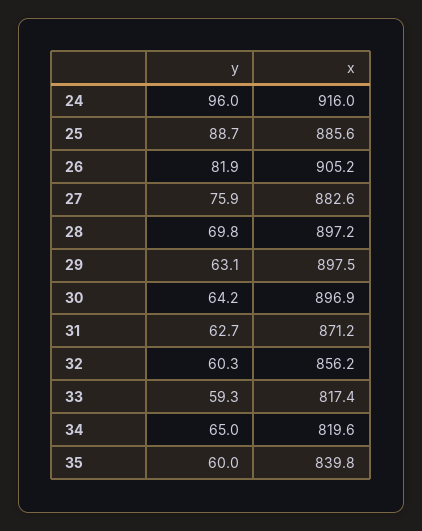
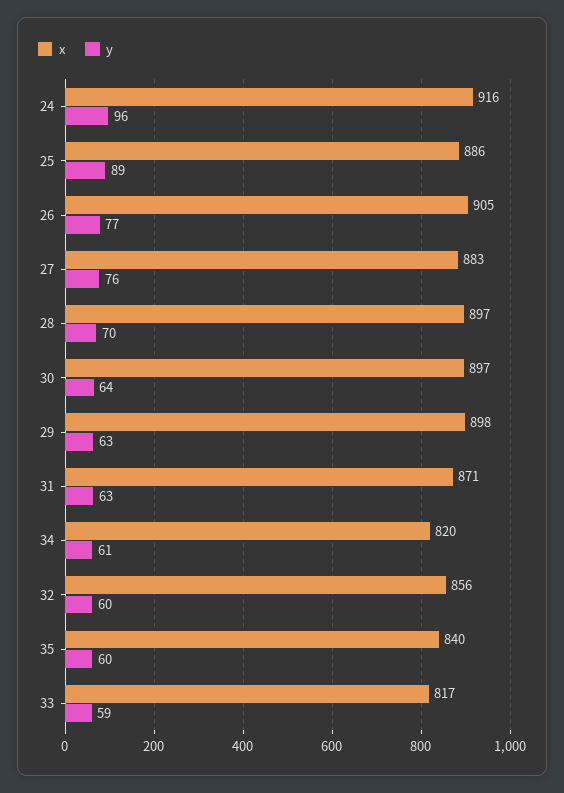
y, 26: 81.9 -> 77
y, 34: 65 -> 61

